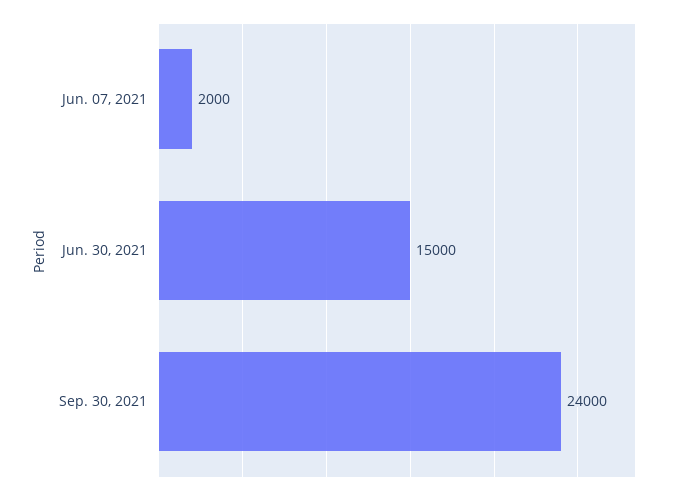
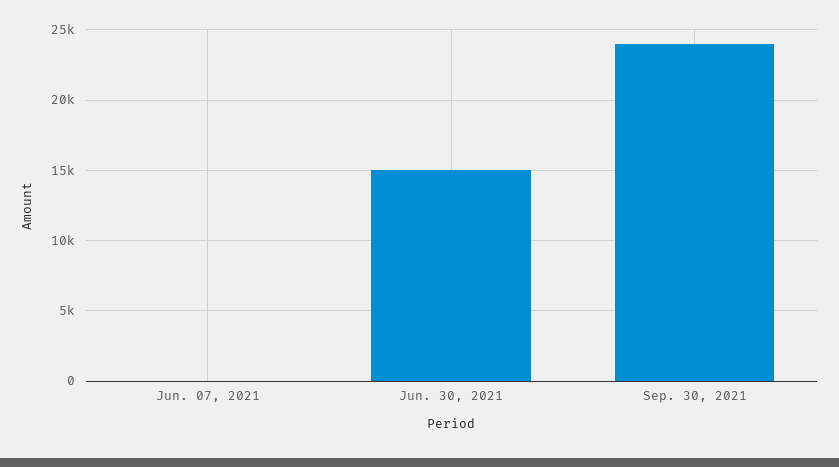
Jun. 07, 2021: 2000 -> 0

